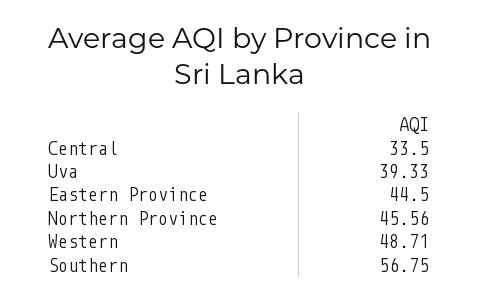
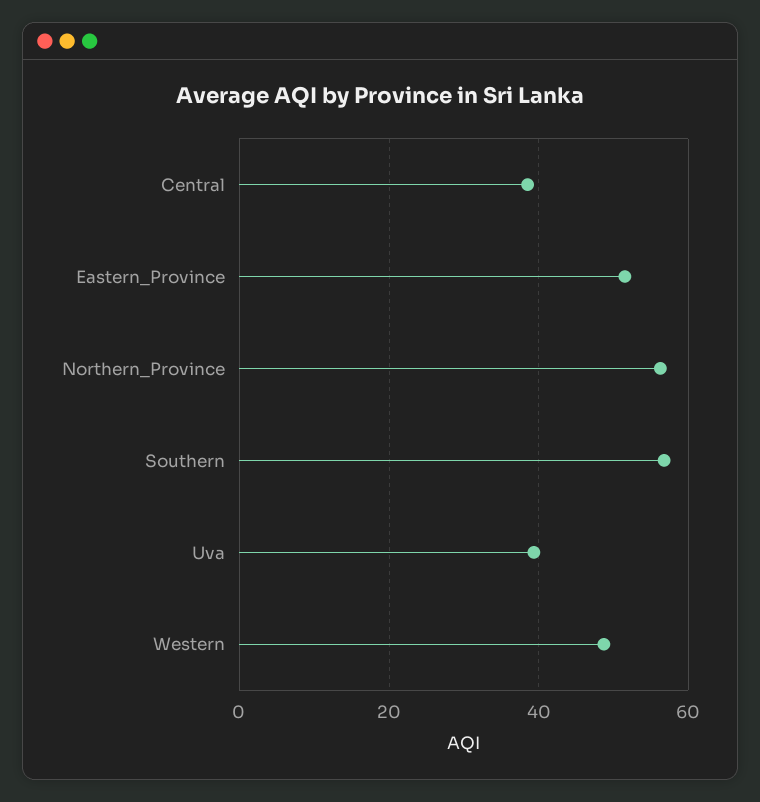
Central: 33.5 -> 38
Eastern Province: 44.5 -> 52
Northern Province: 45.56 -> 56

